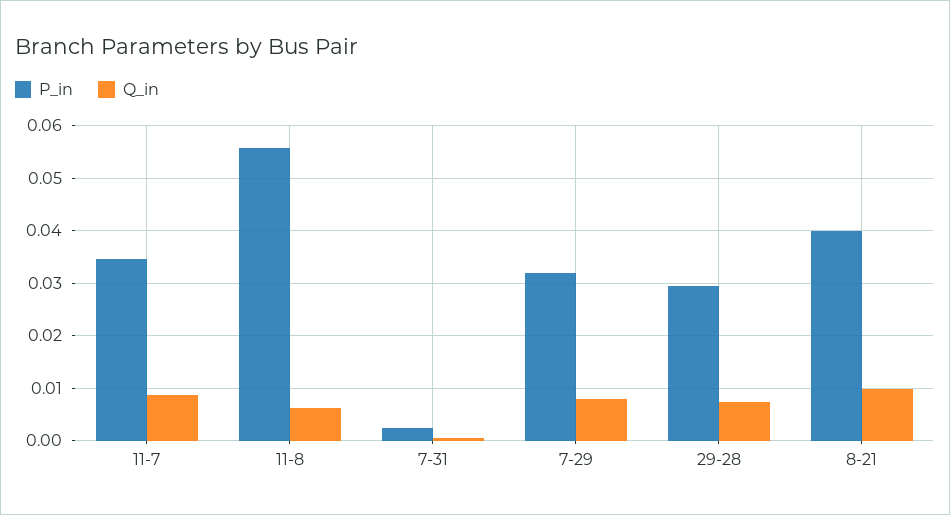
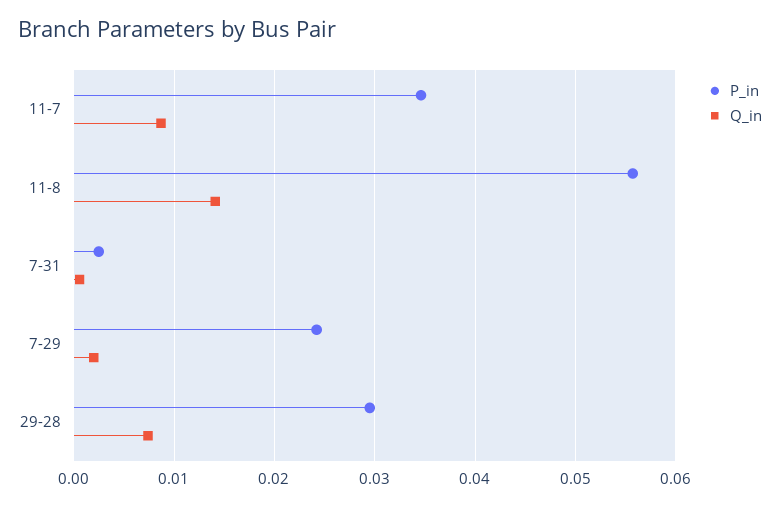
Q_in, 11-8: 0.006 -> 0.014
P_in, 7-29: 0.032 -> 0.024
Q_in, 7-29: 0.008 -> 0.002
P_in, 8-21: 0.04 -> none
Q_in, 8-21: 0.01 -> none

